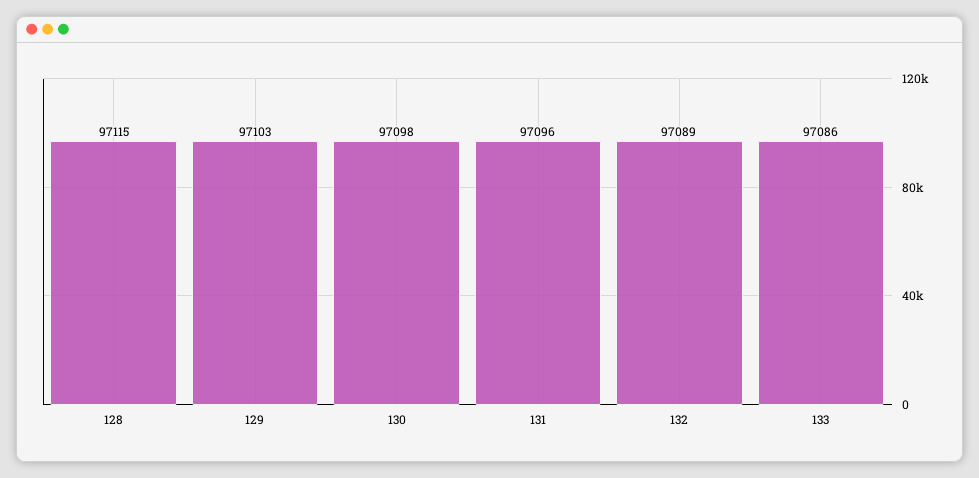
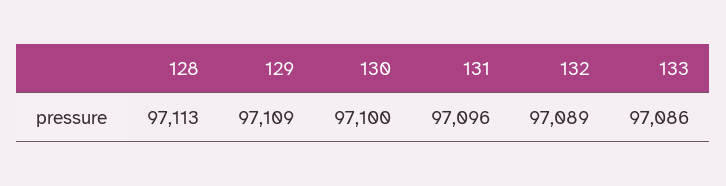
128: 97115 -> 97113
129: 97103 -> 97109
130: 97098 -> 97100

